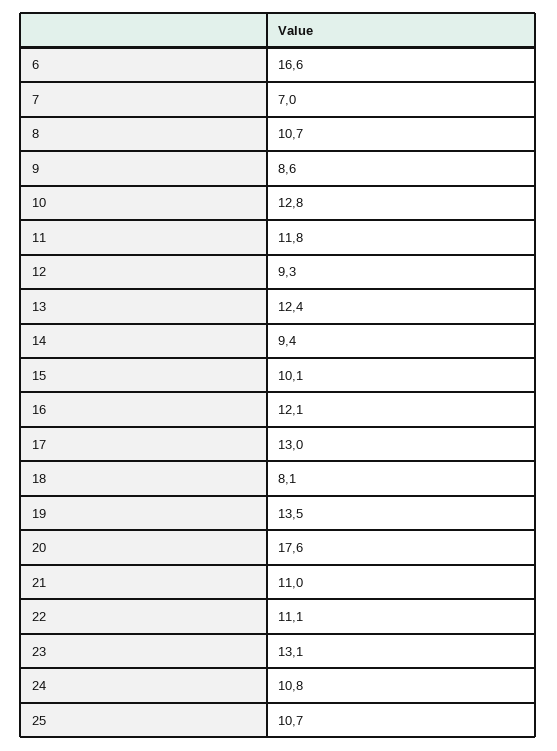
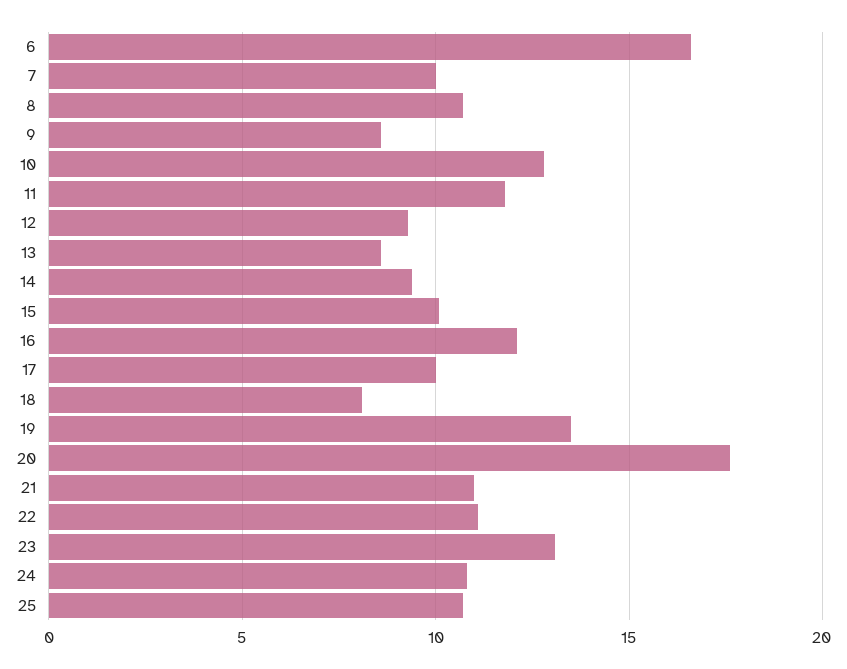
7: 7 -> 10
13: 12.4 -> 8.5
17: 13 -> 10

